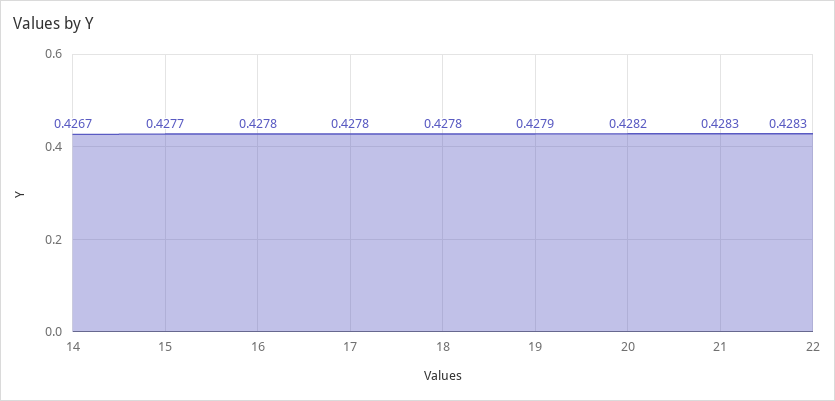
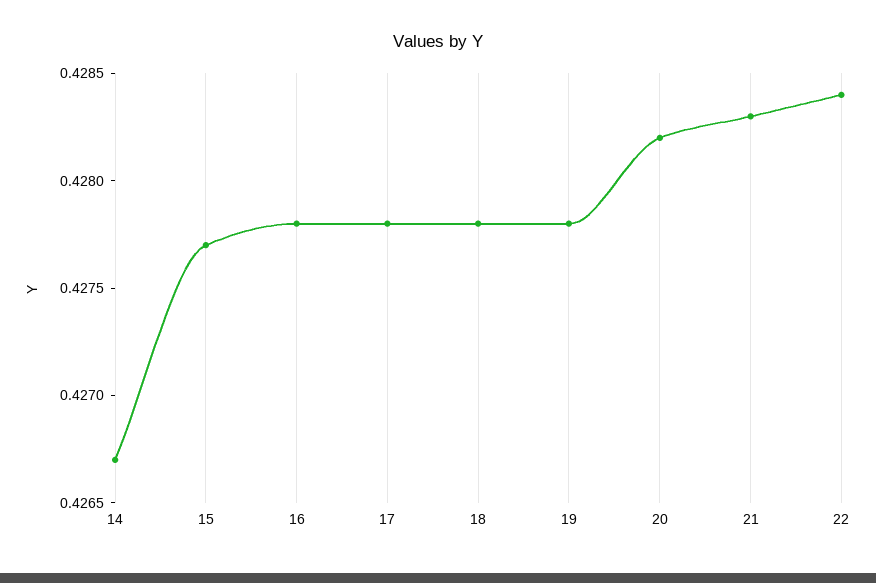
19: 0.4279 -> 0.4278
22: 0.4283 -> 0.4284

